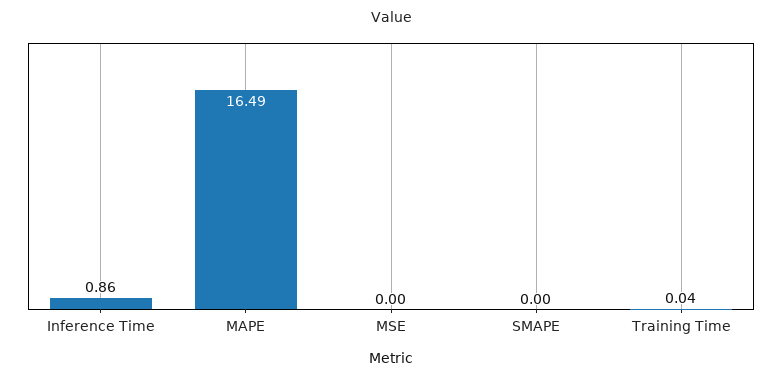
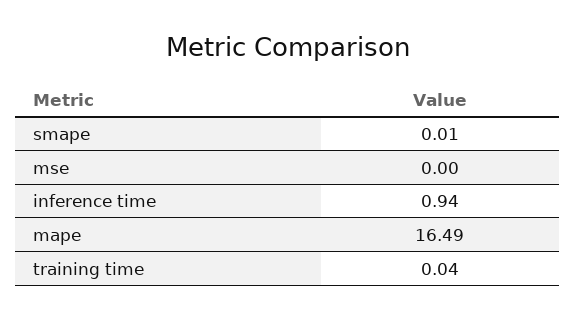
Inference Time: 0.86 -> 0.94
SMAPE: 0 -> 0.01

